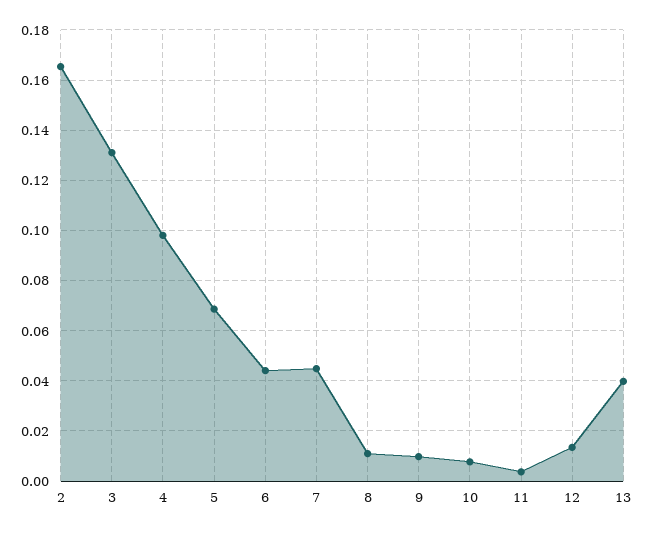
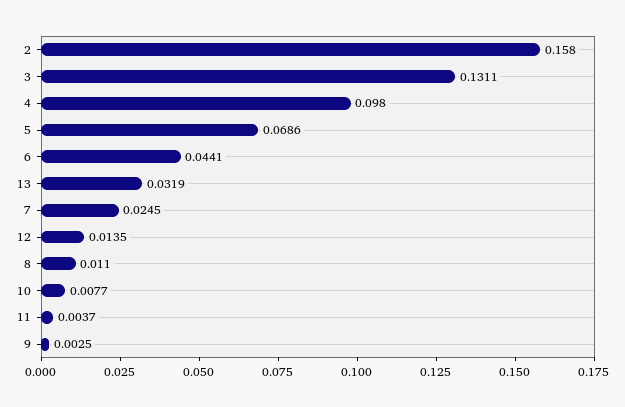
2: 0.165 -> 0.158
7: 0.045 -> 0.0245
9: 0.01 -> 0.0025
13: 0.04 -> 0.0319

